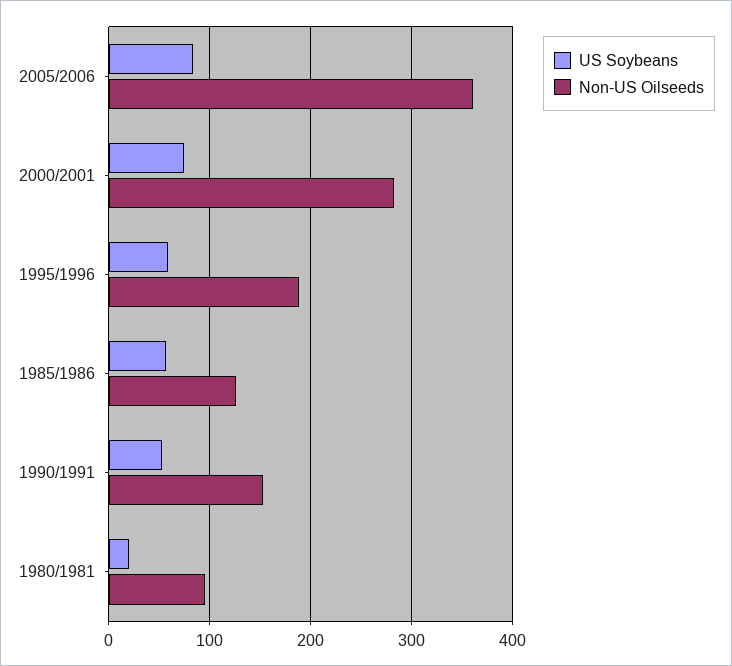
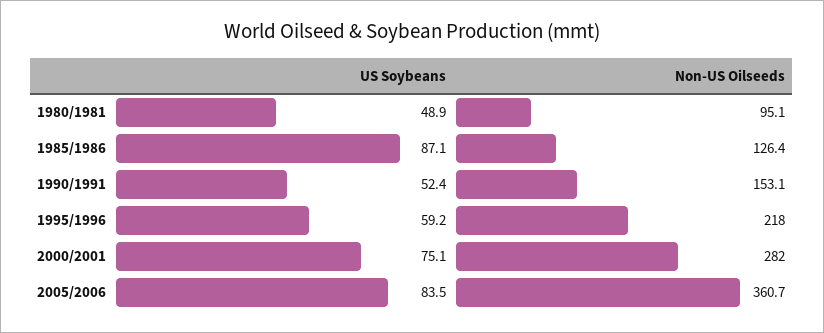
Non-US Oilseeds, 1995/1996: 190 -> 218
US Soybeans, 1985/1986: 60 -> 87.1
US Soybeans, 1980/1981: 20 -> 48.9

